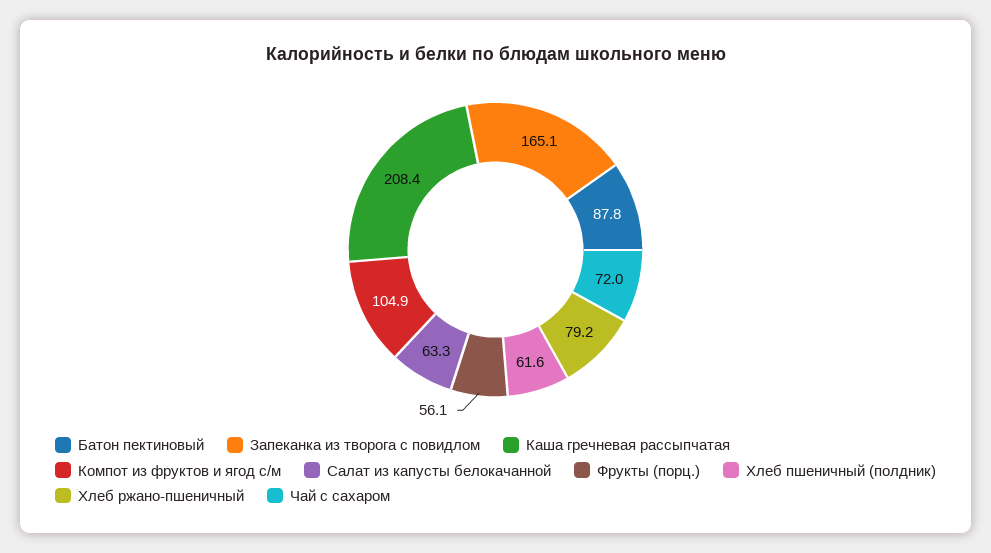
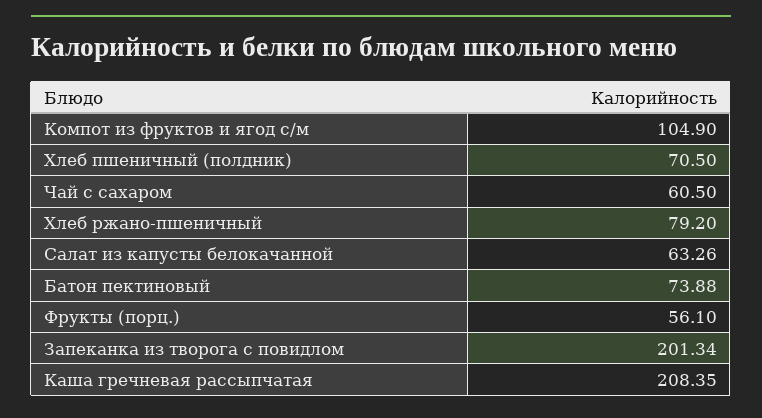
Батон пектиновый: 87.8 -> 73.88
Запеканка из творога с повидлом: 165.1 -> 201.34
Хлеб пшеничный (полдник): 61.6 -> 70.5
Чай с сахаром: 72 -> 60.5

